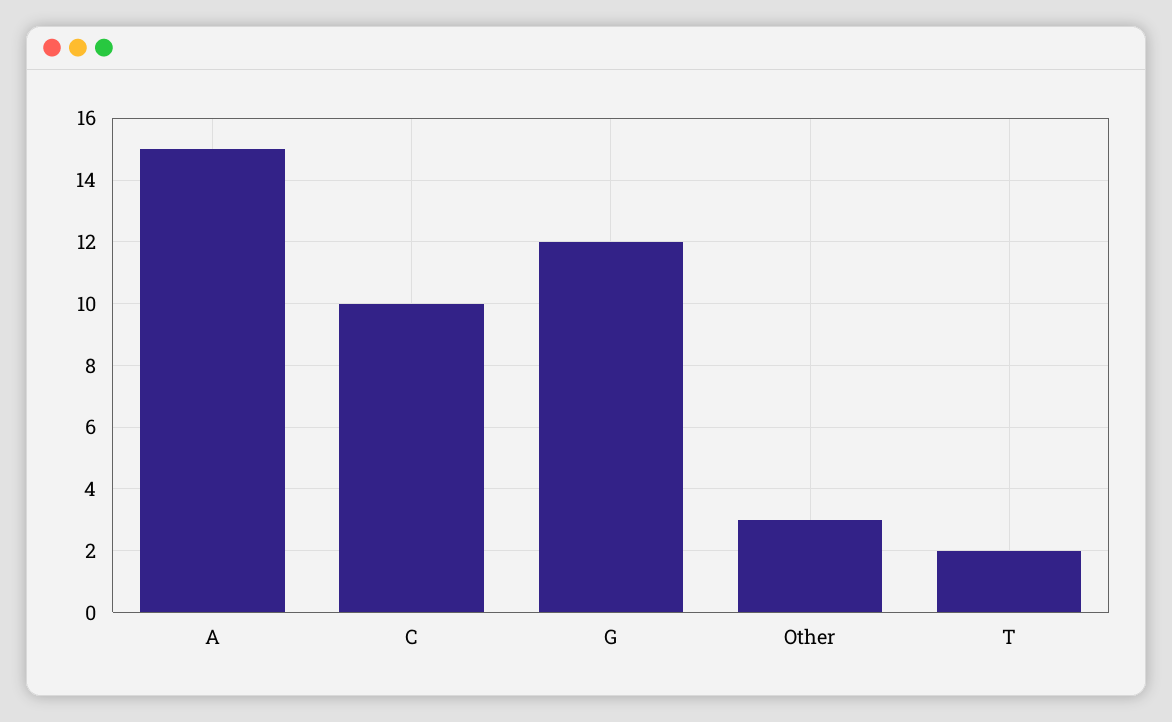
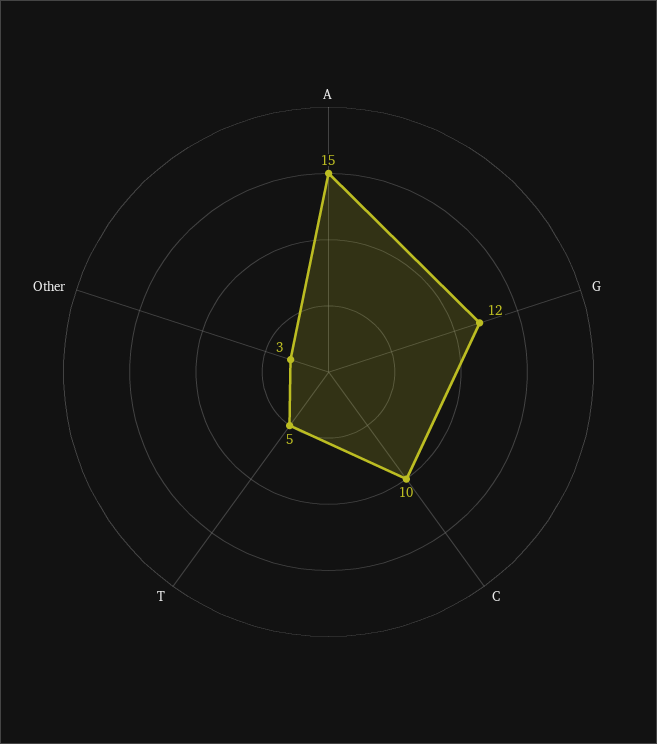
T: 2 -> 5

